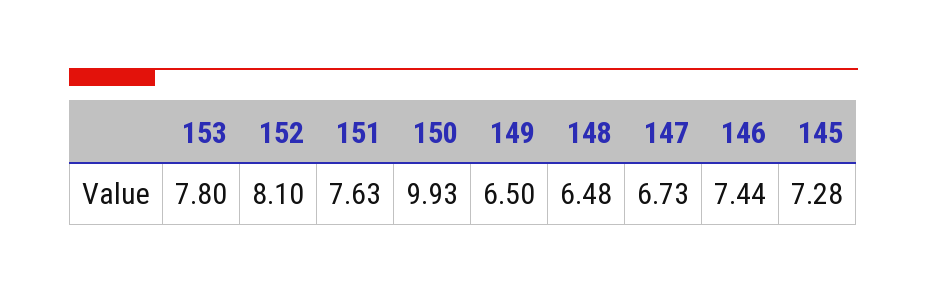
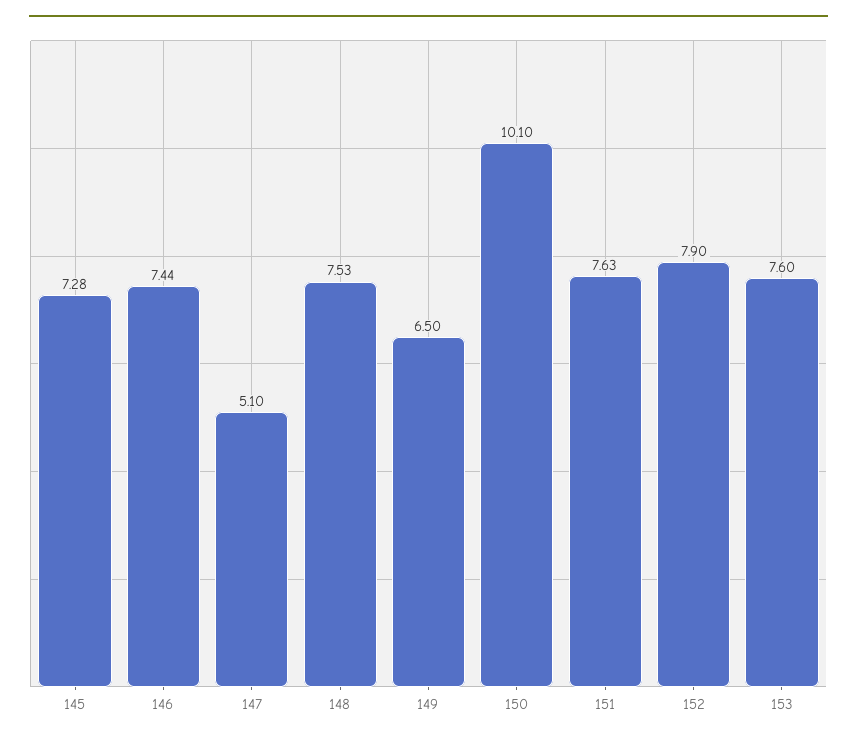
153: 7.8 -> 7.6
152: 8.1 -> 7.9
150: 9.93 -> 10.1
148: 6.48 -> 7.53
147: 6.73 -> 5.1

